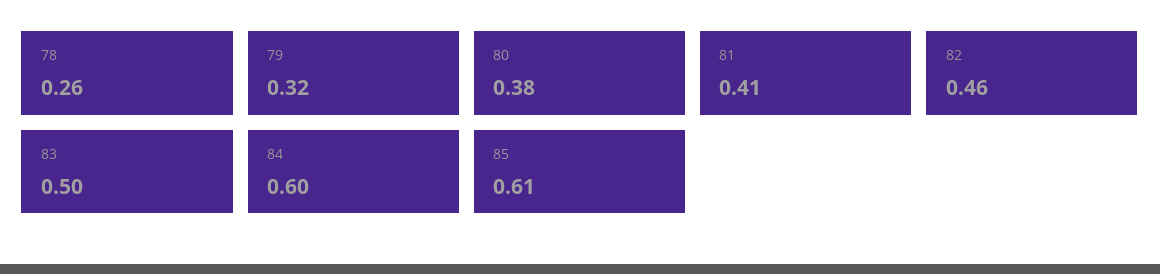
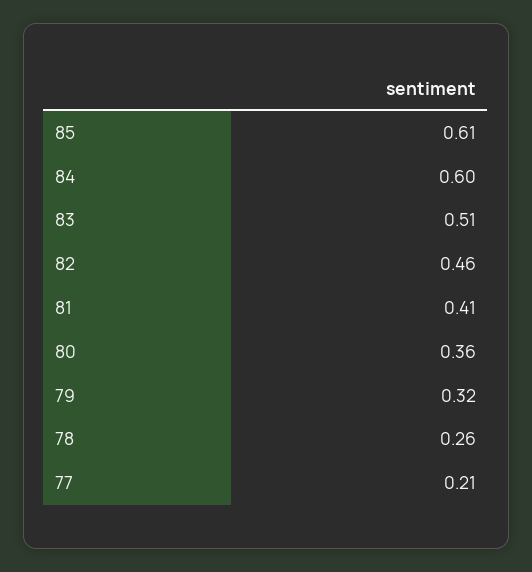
80: 0.38 -> 0.36
83: 0.5 -> 0.51
77: none -> 0.21

